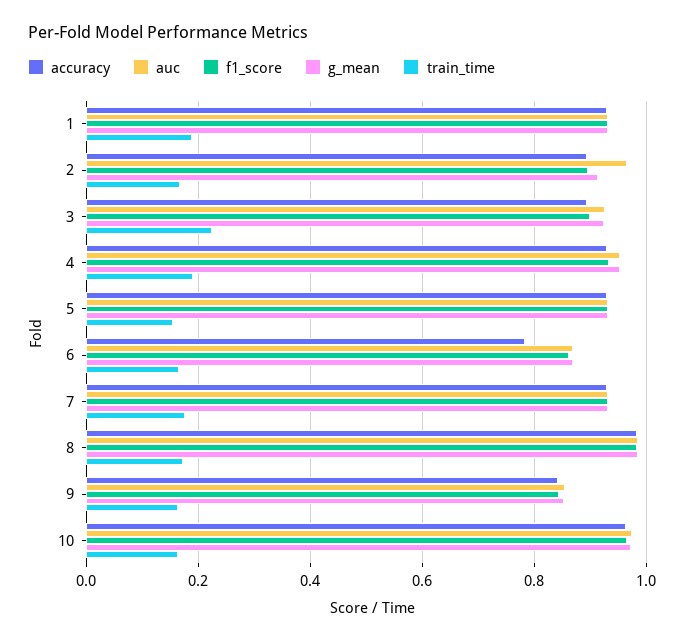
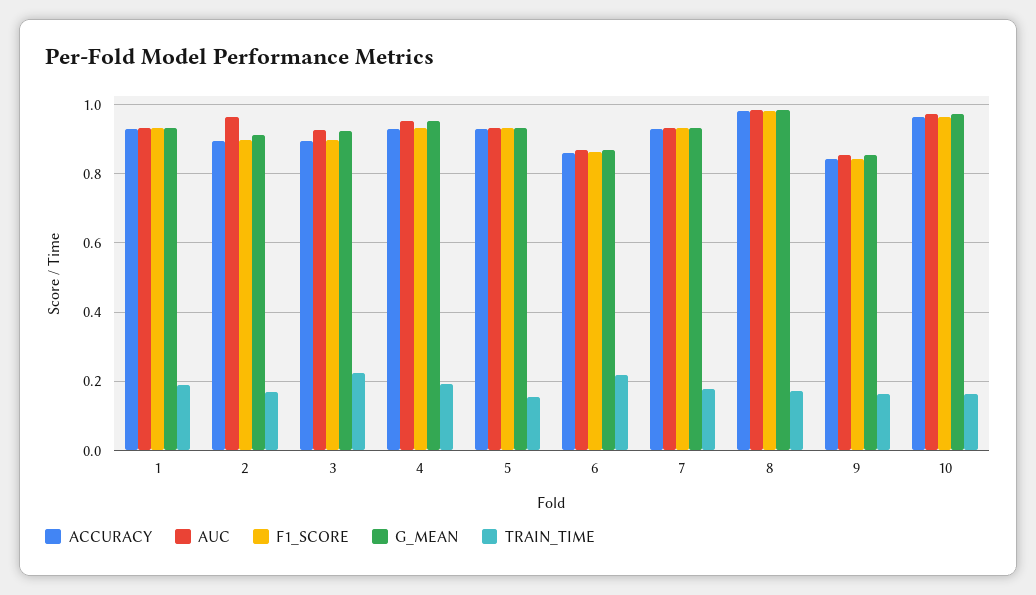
accuracy, 6: 0.78 -> 0.86
train_time, 6: 0.16 -> 0.22

